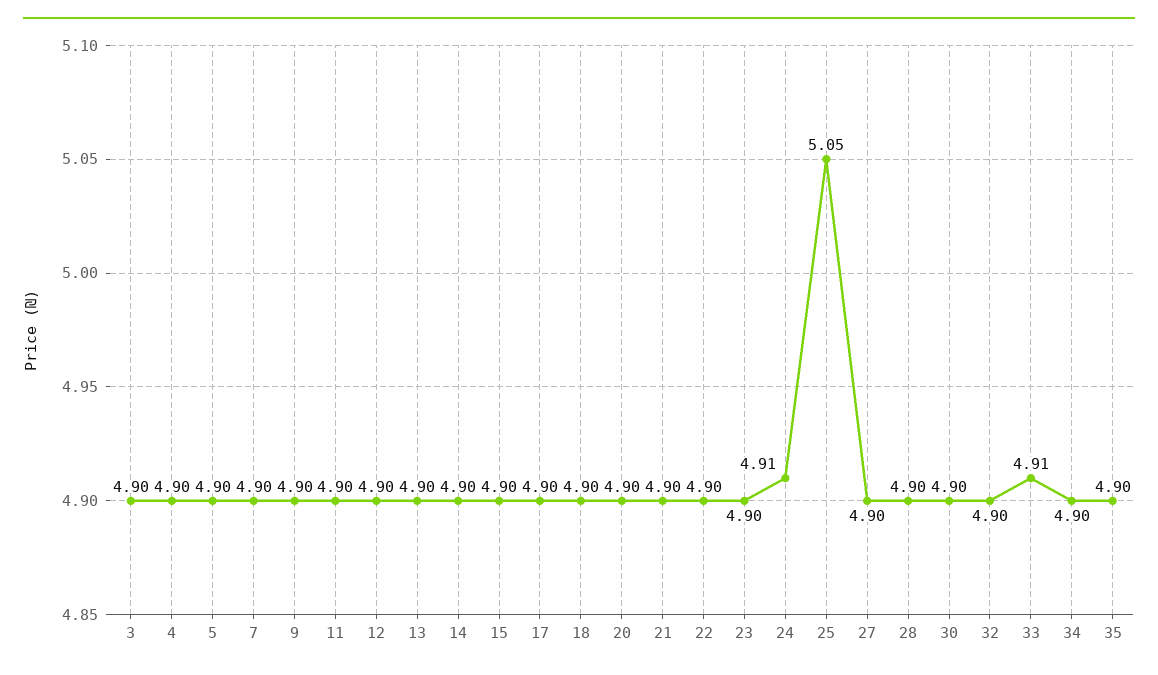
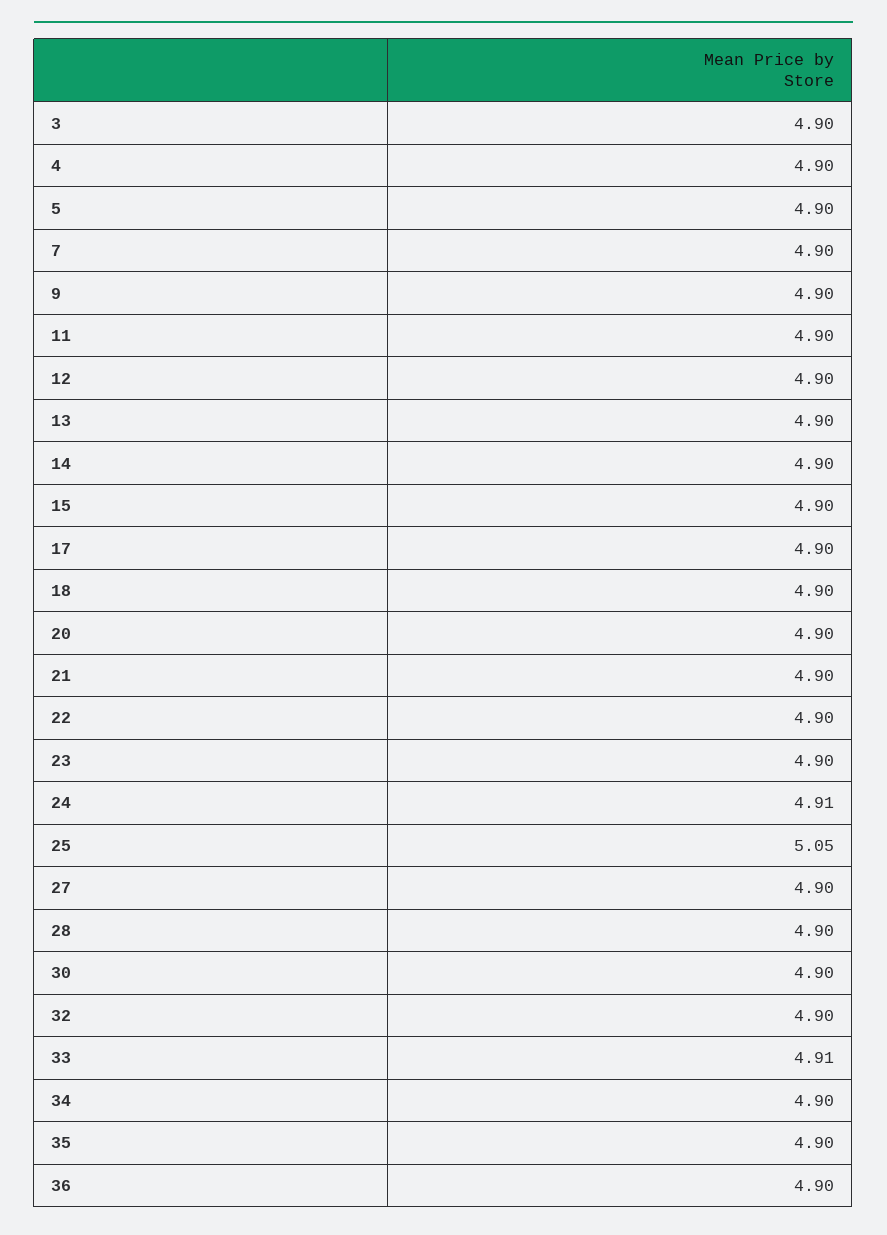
36: none -> 4.9

